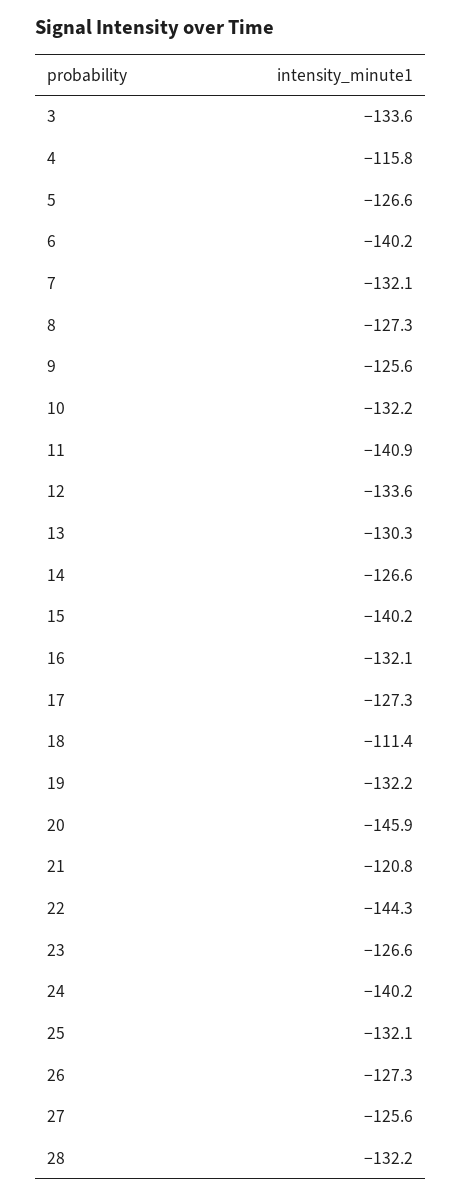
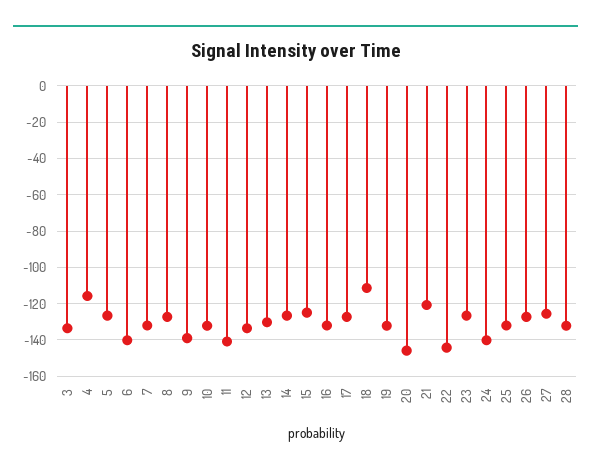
9: -125.6 -> -140
15: -140.2 -> -125

